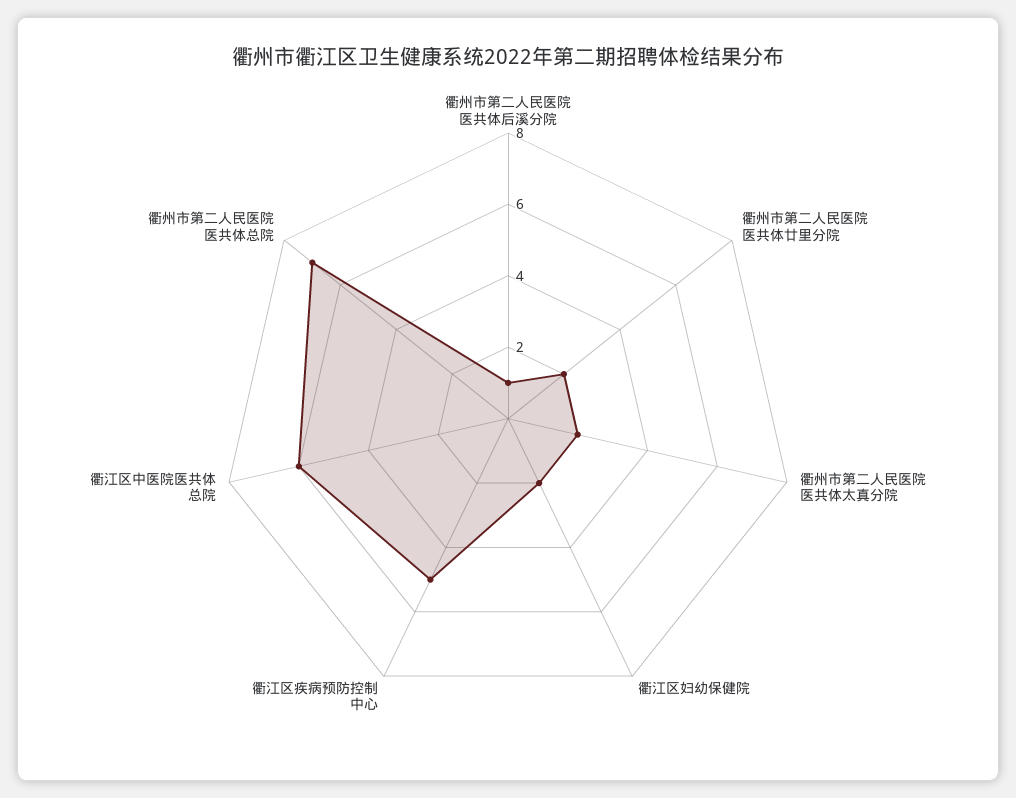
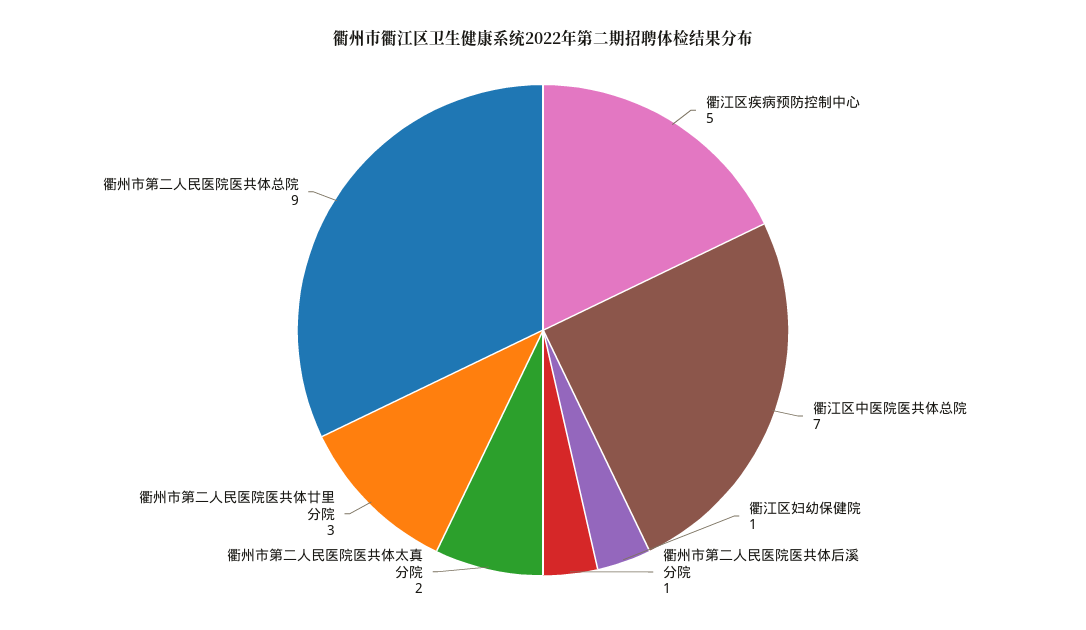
衢州市第二人民医院医共体廿里分院: 2 -> 3
衢江区妇幼保健院: 2 -> 1
衢江区中医院医共体总院: 6 -> 7
衢州市第二人民医院医共体总院: 7 -> 9

